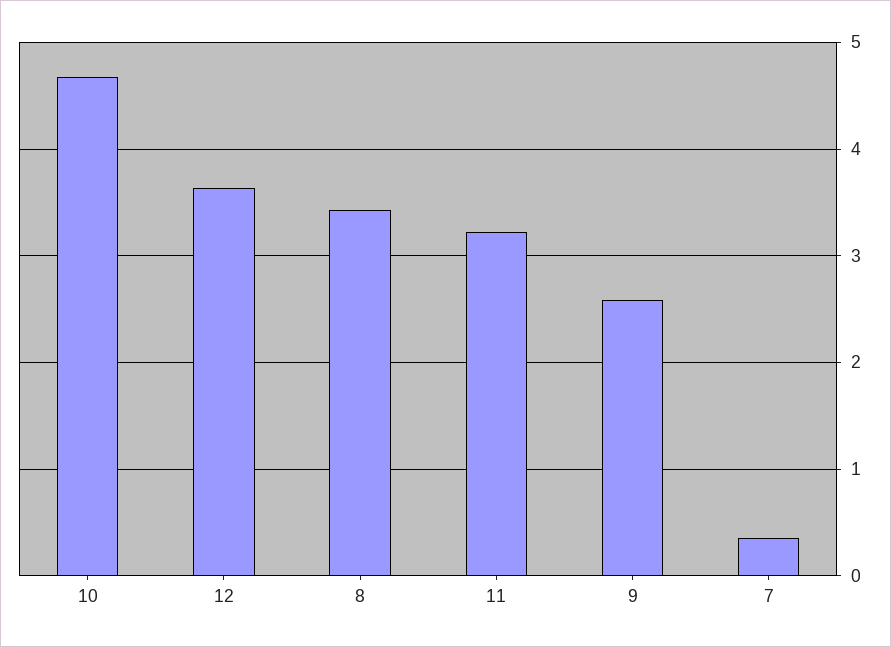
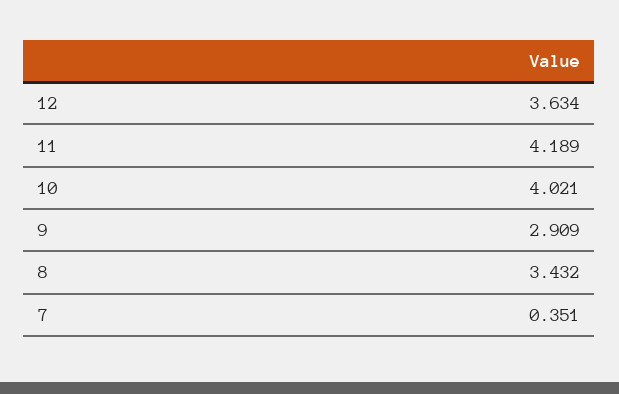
10: 4.7 -> 4.021
11: 3.2 -> 4.189
9: 2.6 -> 2.909

